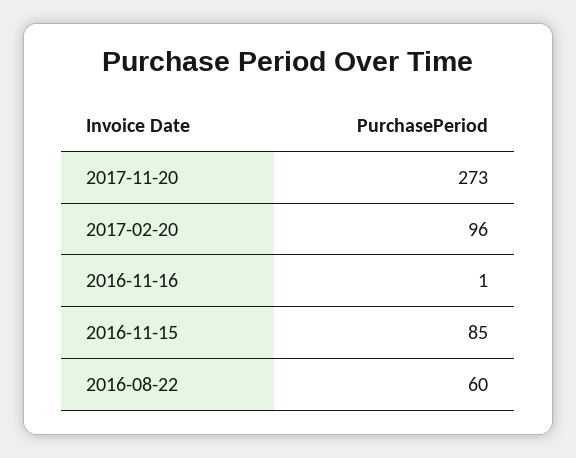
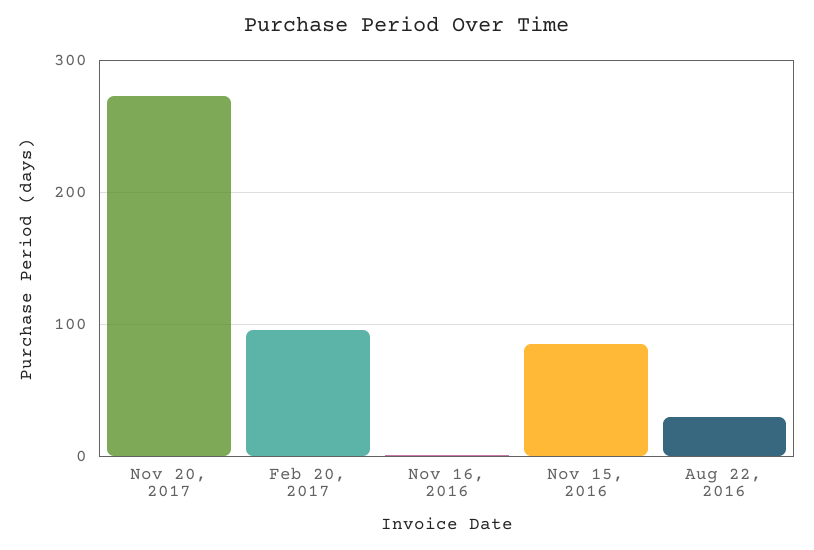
2016-08-22: 60 -> 30

